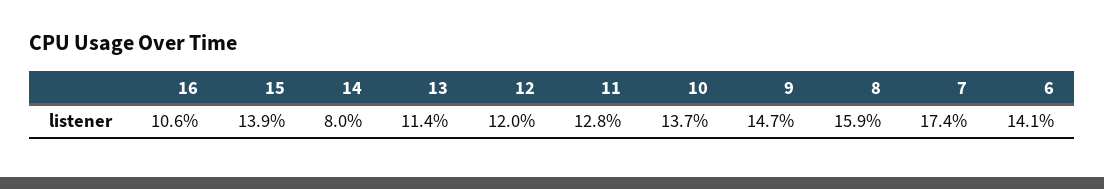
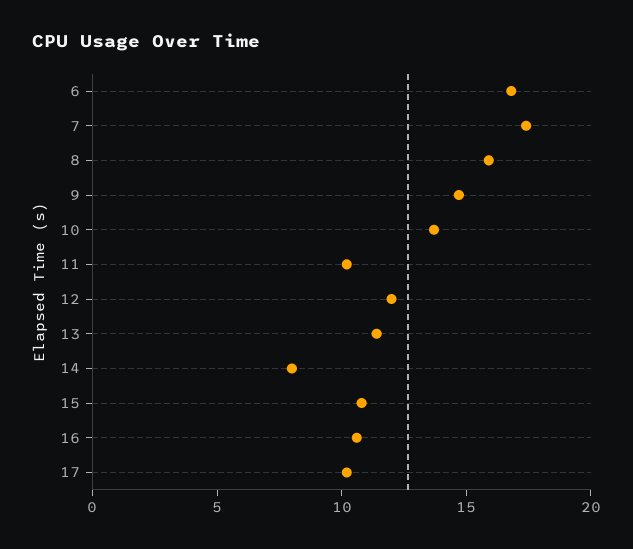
15: 13.9 -> 11
11: 12.8 -> 10
6: 14.1 -> 17
17: none -> 10

